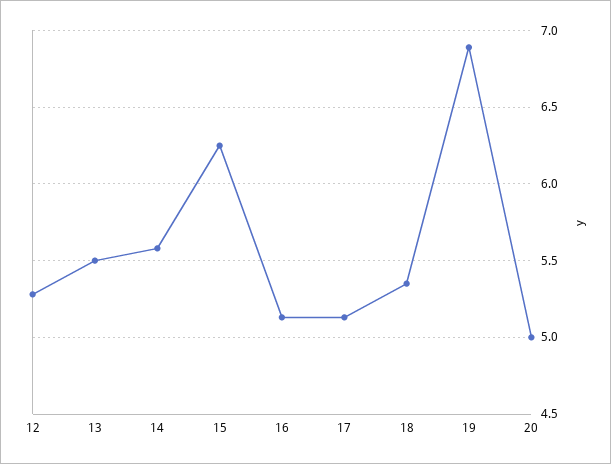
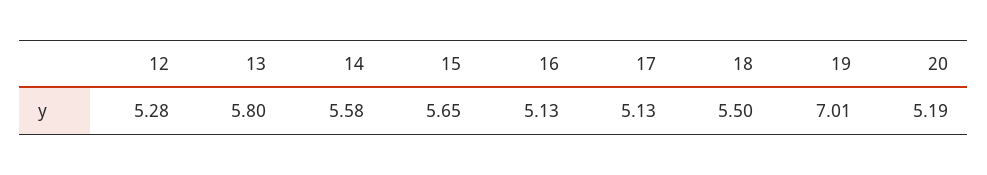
13: 5.5 -> 5.8
15: 6.25 -> 5.65
18: 5.35 -> 5.5
19: 6.9 -> 7.01
20: 5 -> 5.19

